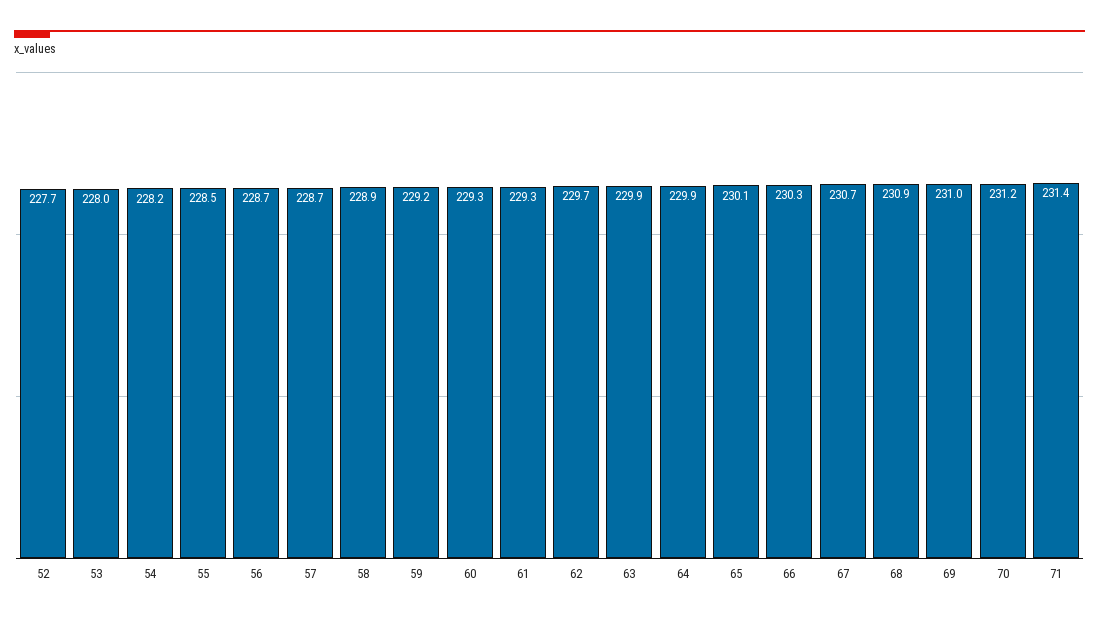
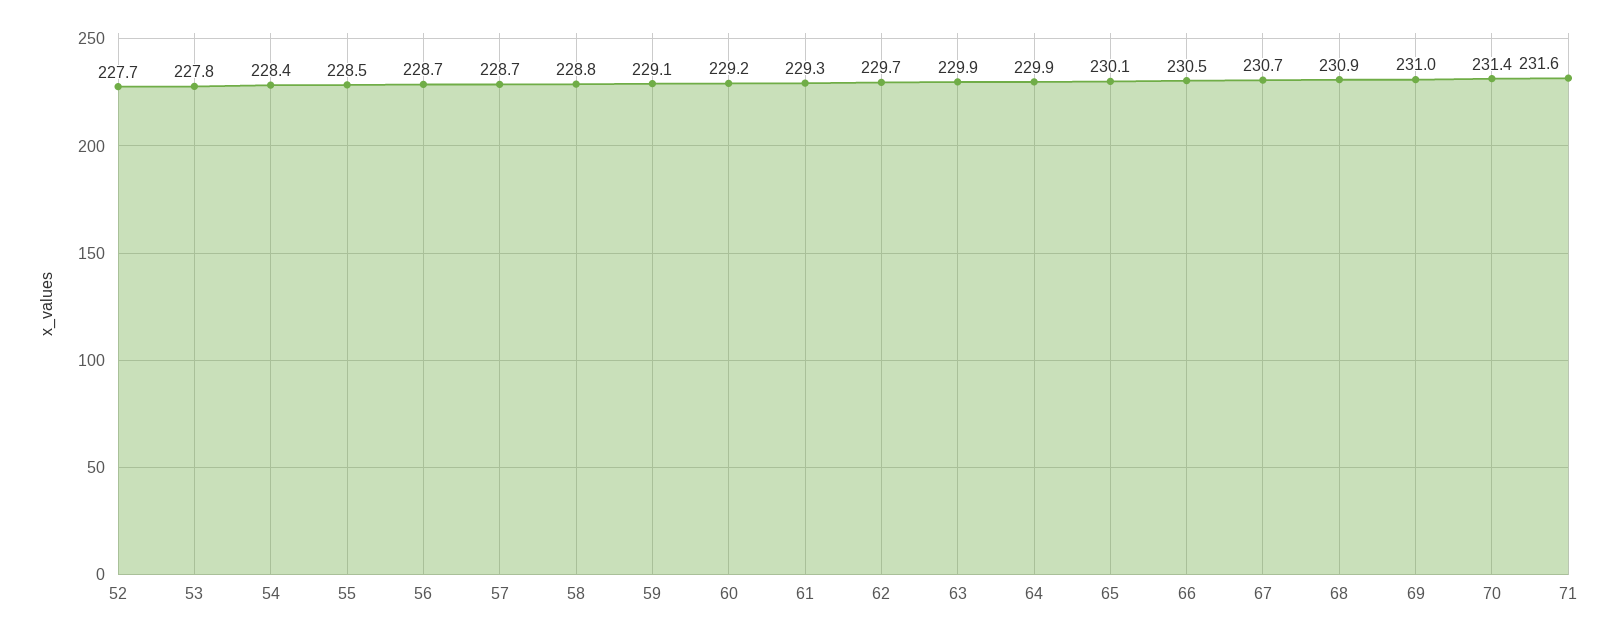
53: 228 -> 227.8
54: 228.2 -> 228.4
58: 228.9 -> 228.8
59: 229.2 -> 229.1
60: 229.3 -> 229.2
66: 230.3 -> 230.5
70: 231.2 -> 231.4
71: 231.4 -> 231.6

